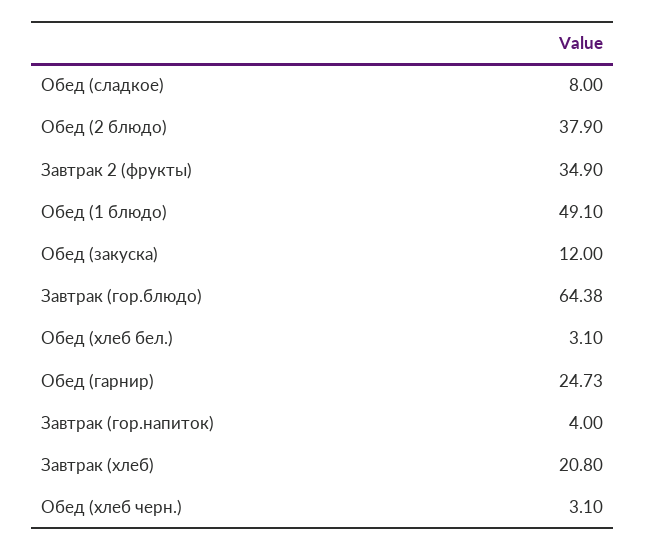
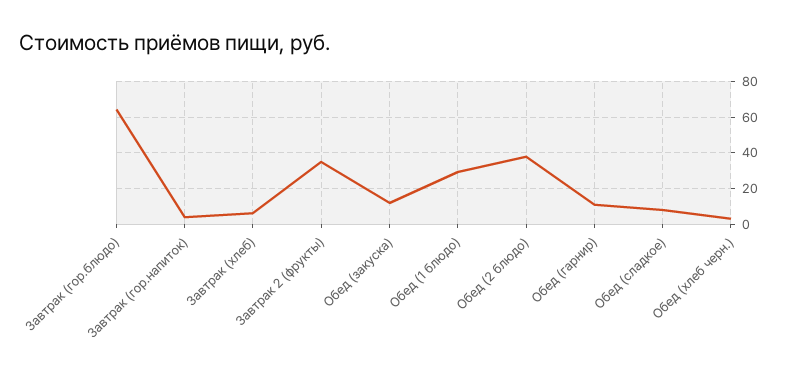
Обед (1 блюдо): 49.1 -> 30
Обед (хлеб бел.): 3.1 -> none
Обед (гарнир): 24.73 -> 10
Завтрак (хлеб): 20.8 -> 5

